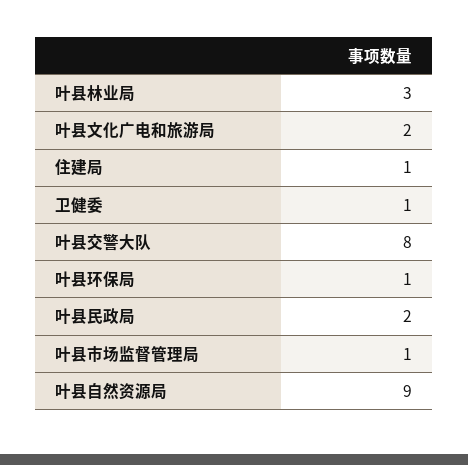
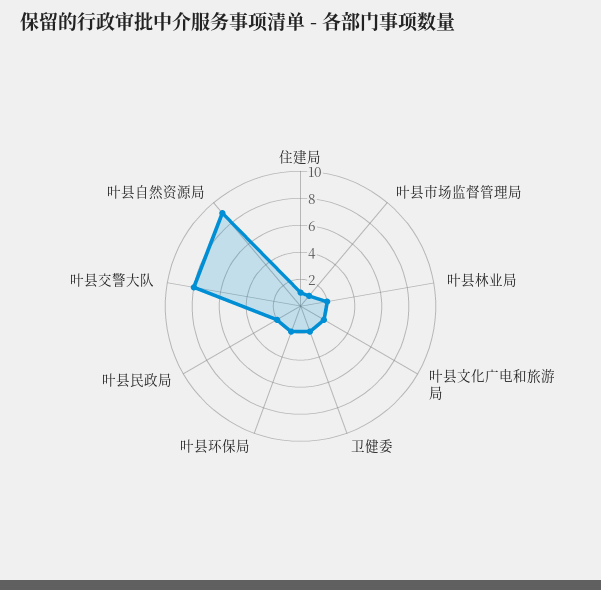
叶县林业局: 3 -> 2
卫健委: 1 -> 2
叶县环保局: 1 -> 2

